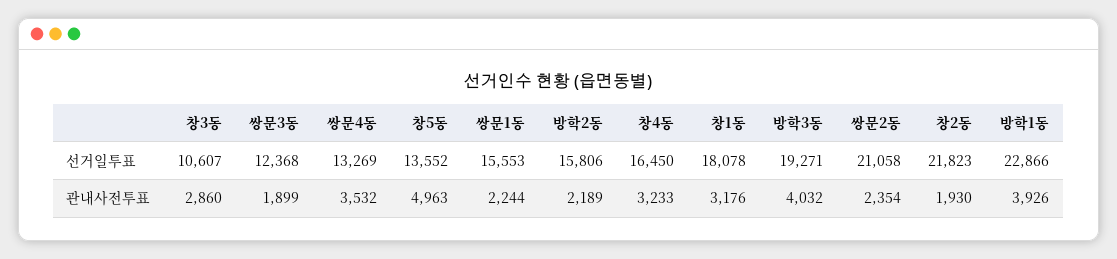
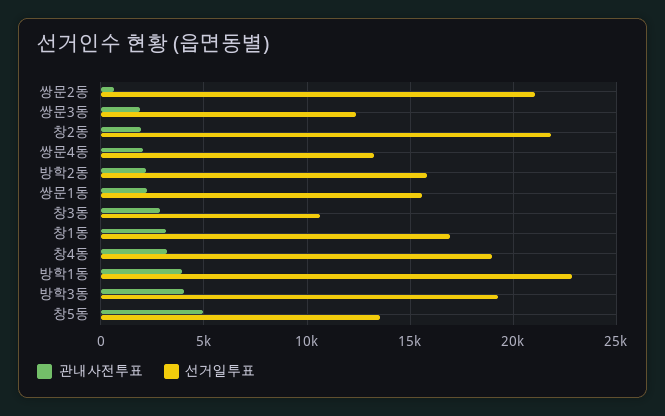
선거일투표, 창4동: 16450 -> 19000
선거일투표, 창1동: 18078 -> 17000
관내사전투표, 쌍문4동: 3532 -> 2000
관내사전투표, 쌍문2동: 2354 -> 500

